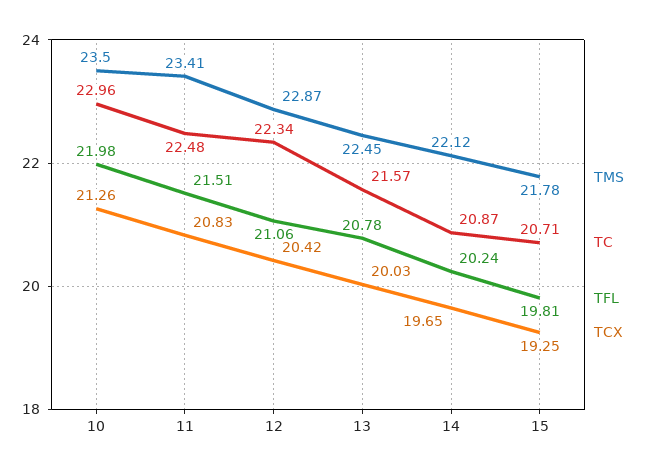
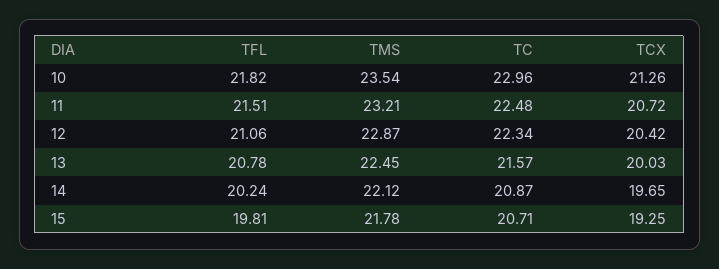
TMS, 10: 23.5 -> 23.54
TFL, 10: 21.98 -> 21.82
TMS, 11: 23.41 -> 23.21
TCX, 11: 20.83 -> 20.72

